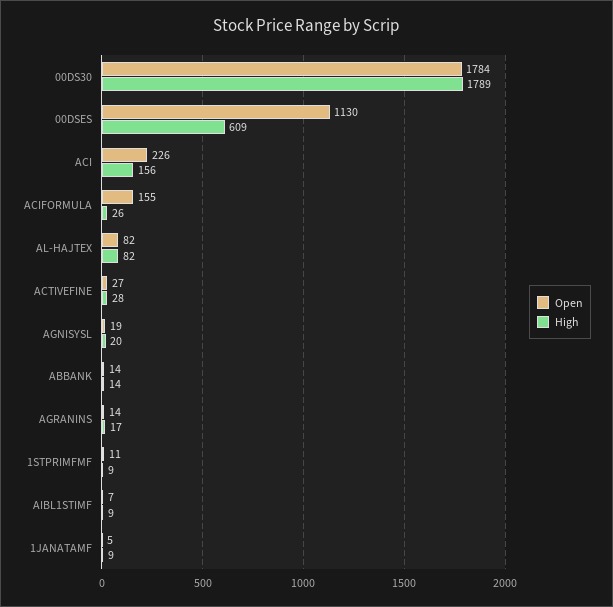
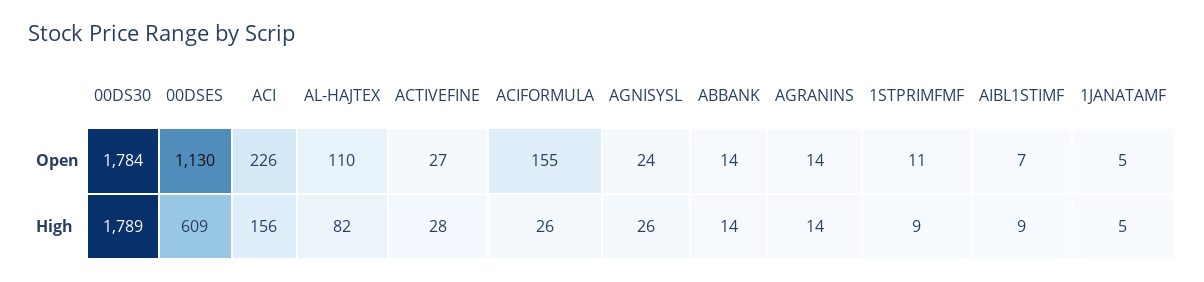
Open, AL-HAJTEX: 82 -> 110
Open, AGNISYSL: 19 -> 24
High, AGNISYSL: 20 -> 26
High, AGRANINS: 17 -> 14
High, 1JANATAMF: 9 -> 5

